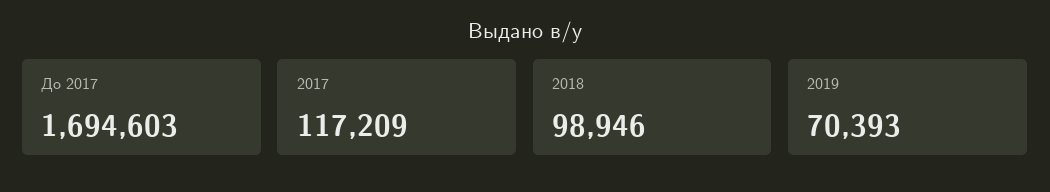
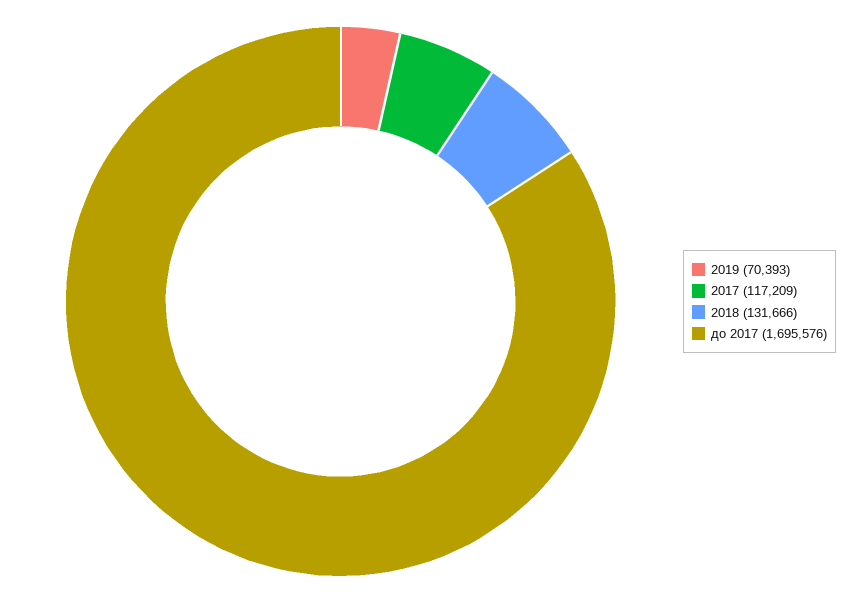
До 2017: 1694603 -> 1695576
2018: 98946 -> 131666

